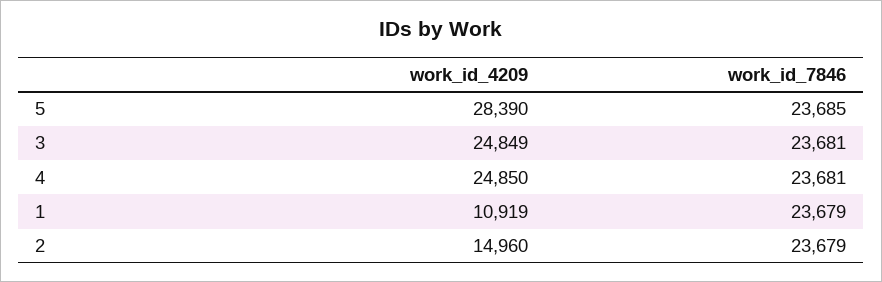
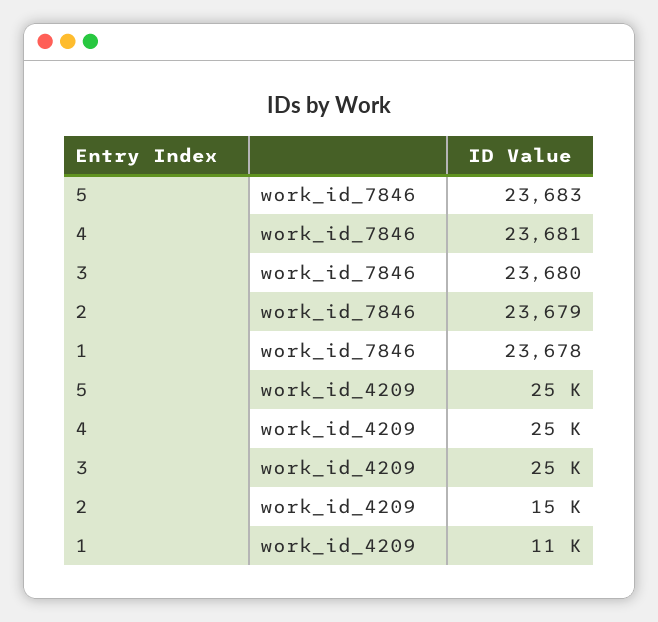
work_id_4209, 5: 28390 -> 25000
work_id_7846, 5: 23685 -> 23683
work_id_7846, 3: 23681 -> 23680
work_id_7846, 1: 23679 -> 23678

